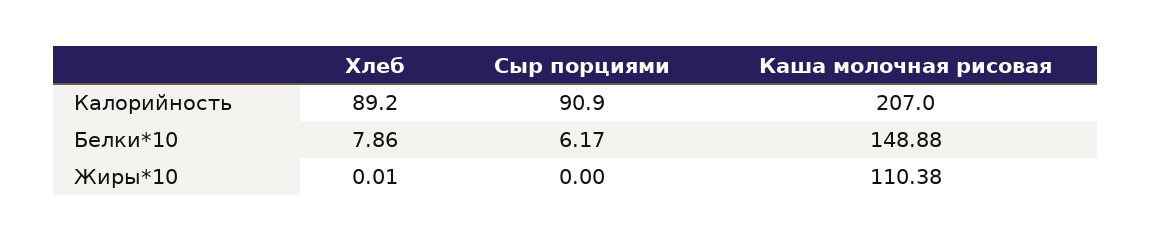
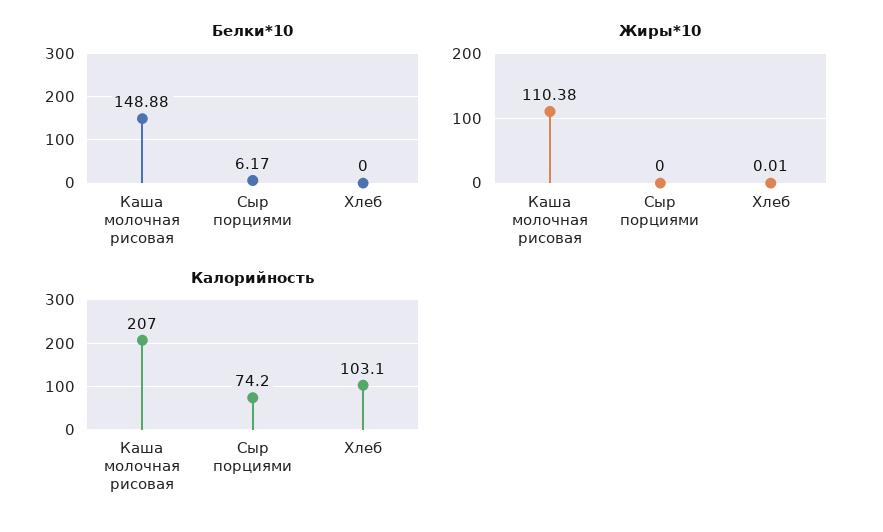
Калорийность, Хлеб: 89.2 -> 103.1
Калорийность, Сыр порциями: 90.9 -> 74.2
Белки*10, Хлеб: 7.86 -> 0

